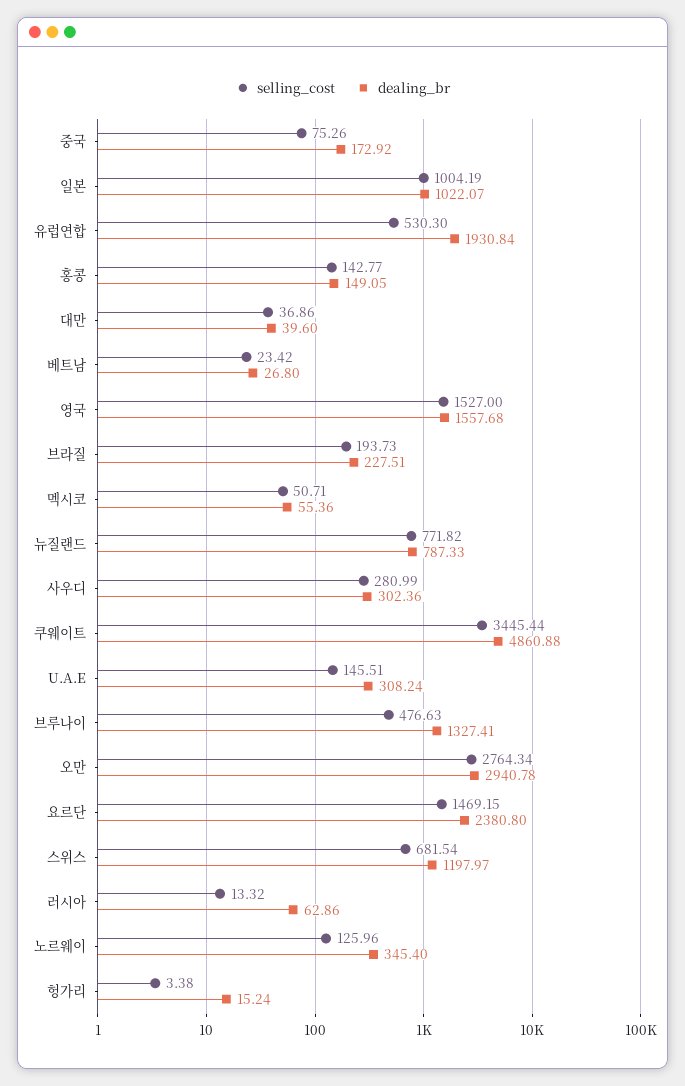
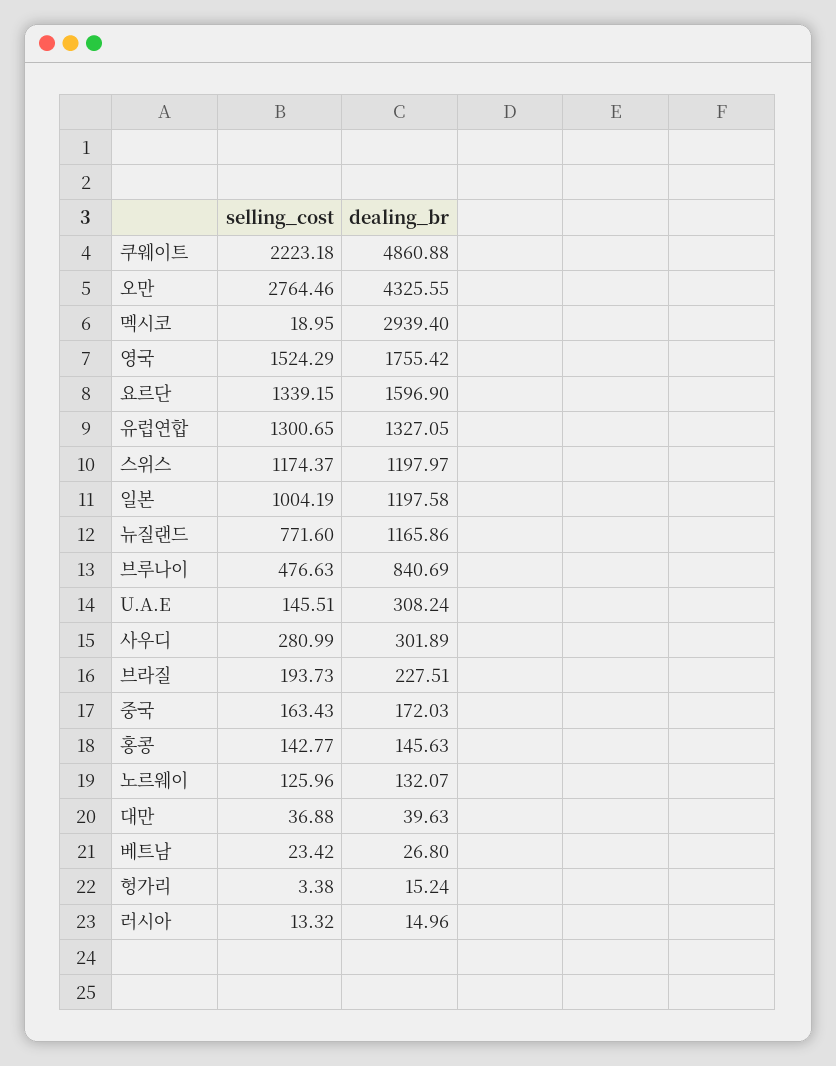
selling_cost, 중국: 75.26 -> 163.43
dealing_br, 중국: 172.92 -> 172.03
dealing_br, 일본: 1022.07 -> 1197.58
selling_cost, 유럽연합: 530.3 -> 1300.65
dealing_br, 유럽연합: 1930.84 -> 1327.05
dealing_br, 홍콩: 149.05 -> 145.63
selling_cost, 대만: 36.86 -> 36.88
dealing_br, 대만: 39.6 -> 39.63
selling_cost, 영국: 1527 -> 1524.29
dealing_br, 영국: 1557.68 -> 1755.42
selling_cost, 멕시코: 50.71 -> 18.95
dealing_br, 멕시코: 55.36 -> 2939.4
selling_cost, 뉴질랜드: 771.82 -> 771.6
dealing_br, 뉴질랜드: 787.33 -> 1165.86
dealing_br, 사우디: 302.36 -> 301.89
selling_cost, 쿠웨이트: 3445.44 -> 2223.18
dealing_br, 브루나이: 1327.41 -> 840.69
selling_cost, 오만: 2764.34 -> 2764.46
dealing_br, 오만: 2940.78 -> 4325.55
selling_cost, 요르단: 1469.15 -> 1339.15
dealing_br, 요르단: 2380.8 -> 1596.9
selling_cost, 스위스: 681.54 -> 1174.37
dealing_br, 러시아: 62.86 -> 14.96
dealing_br, 노르웨이: 345.4 -> 132.07

